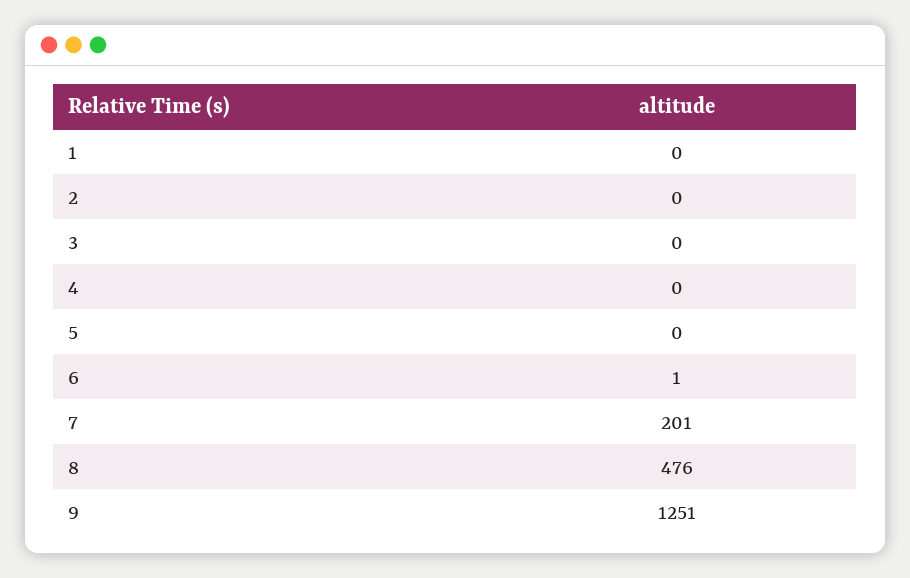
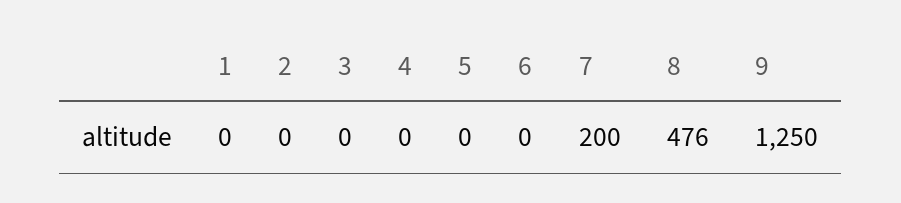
6: 1 -> 0
7: 201 -> 200
9: 1251 -> 1250

